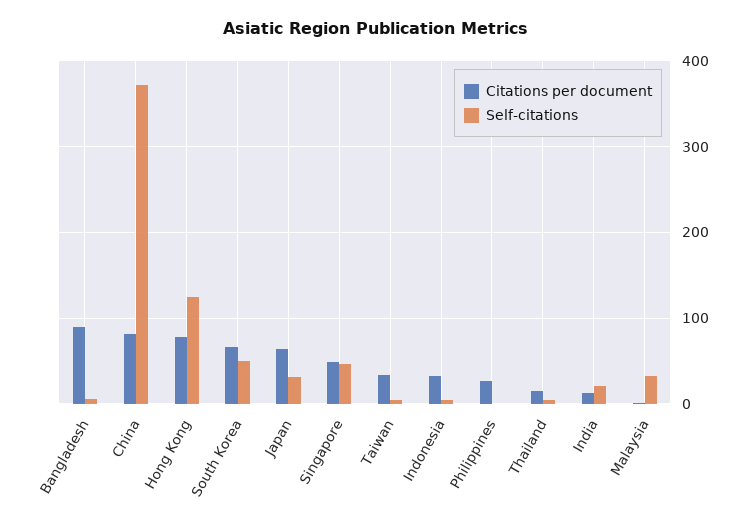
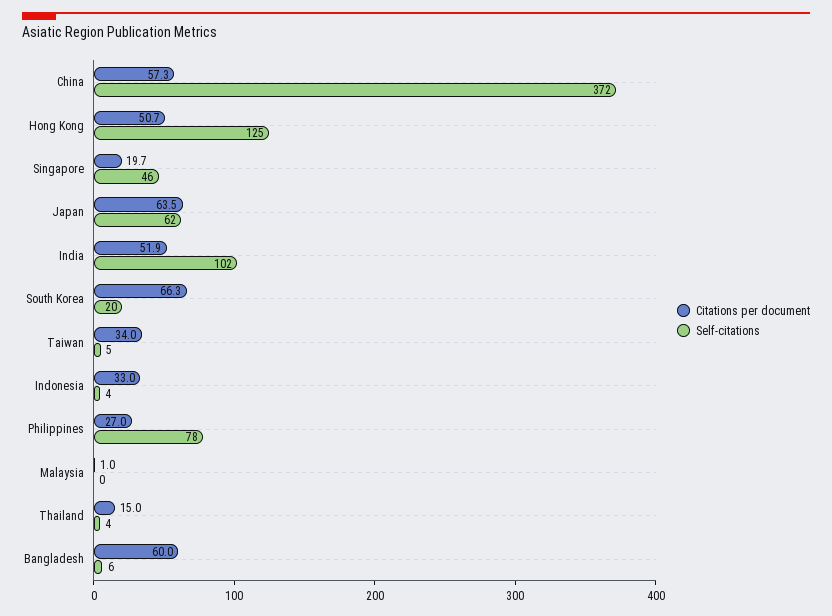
Citations per document, Bangladesh: 90 -> 60
Citations per document, China: 80 -> 57.3
Citations per document, Hong Kong: 80 -> 50.7
Self-citations, South Korea: 50 -> 20
Self-citations, Japan: 30 -> 62
Citations per document, Singapore: 50 -> 19.7
Self-citations, Philippines: 0 -> 78
Citations per document, India: 10 -> 51.9
Self-citations, India: 20 -> 102
Self-citations, Malaysia: 30 -> 0

